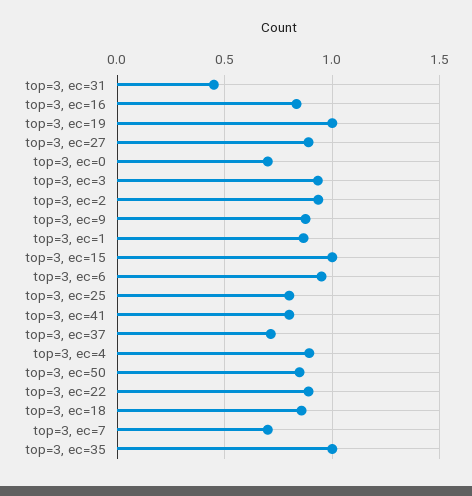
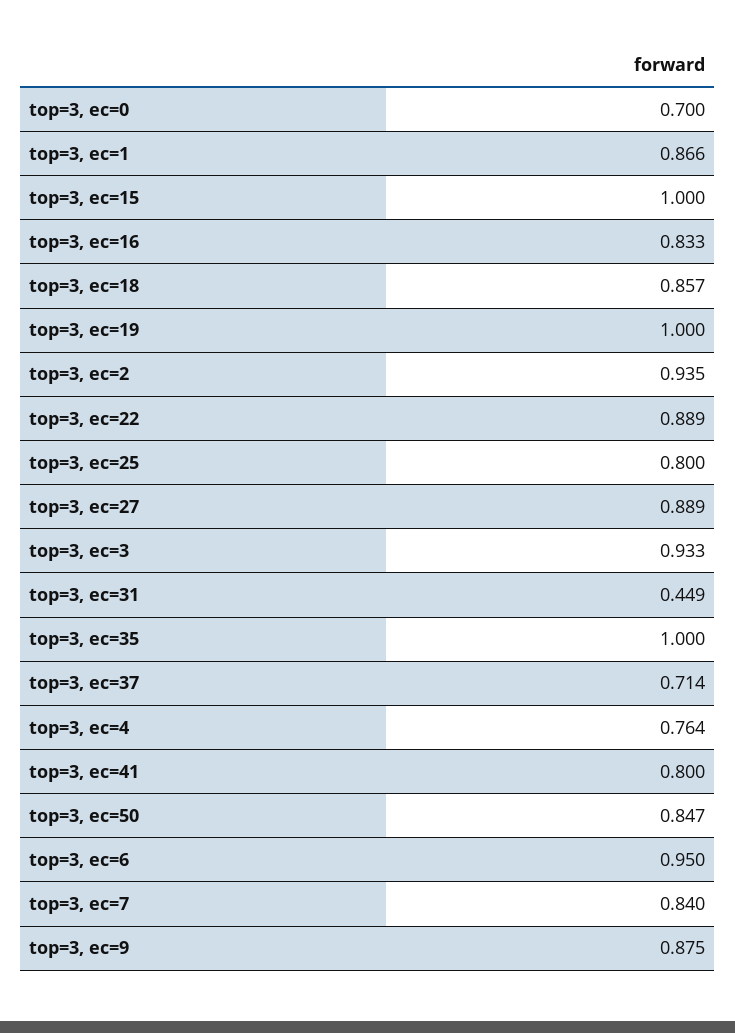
top=3, ec=4: 0.9 -> 0.764
top=3, ec=7: 0.7 -> 0.84

